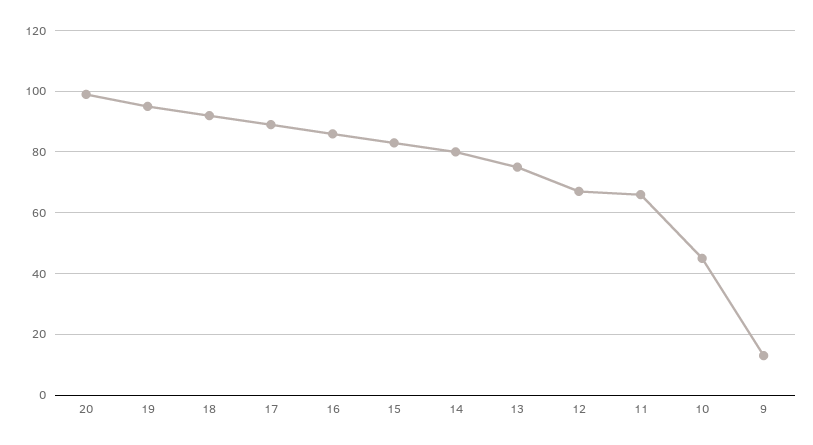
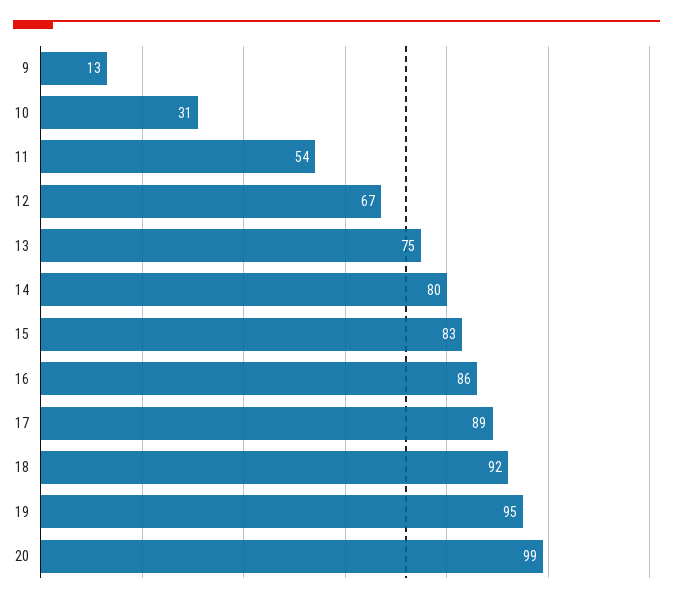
11: 65 -> 54
10: 45 -> 31

